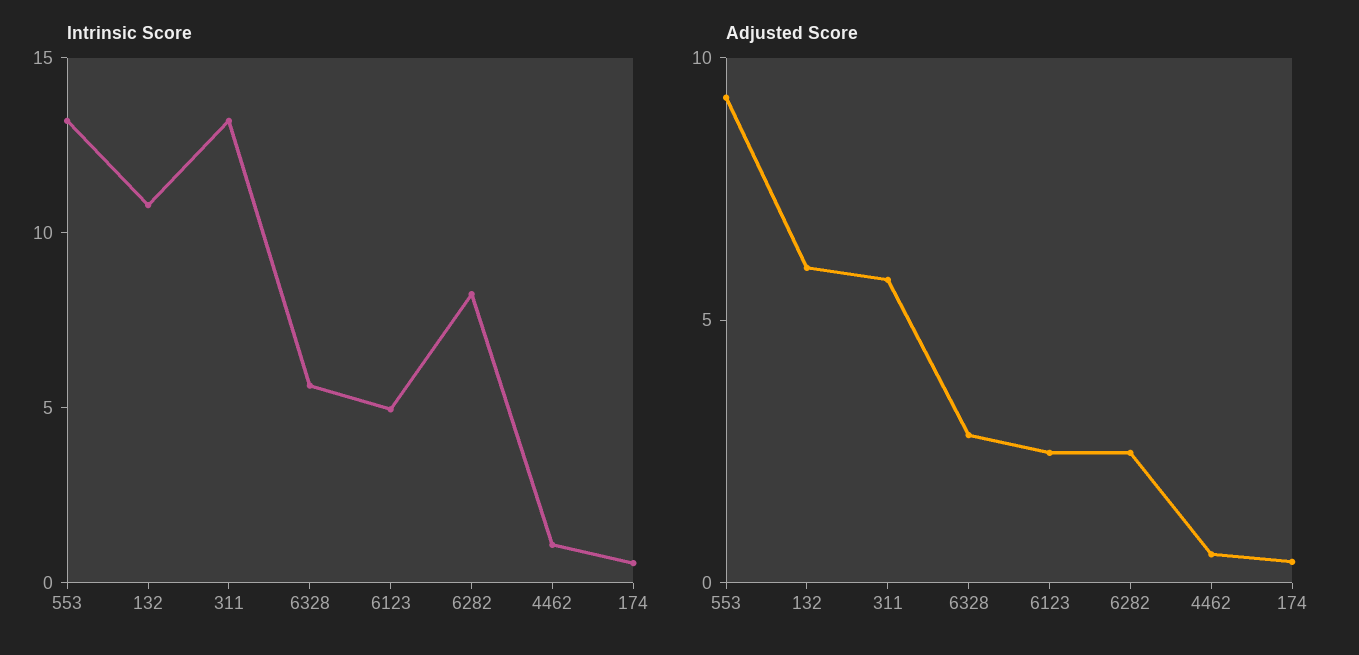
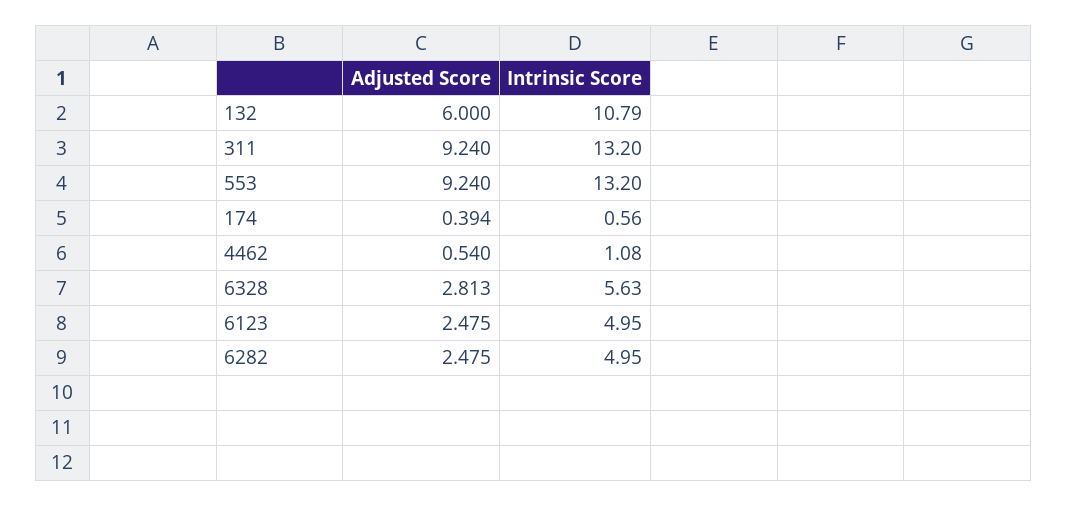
Intrinsic Score, 6282: 8 -> 4.95
Adjusted Score, 311: 6 -> 9.24

